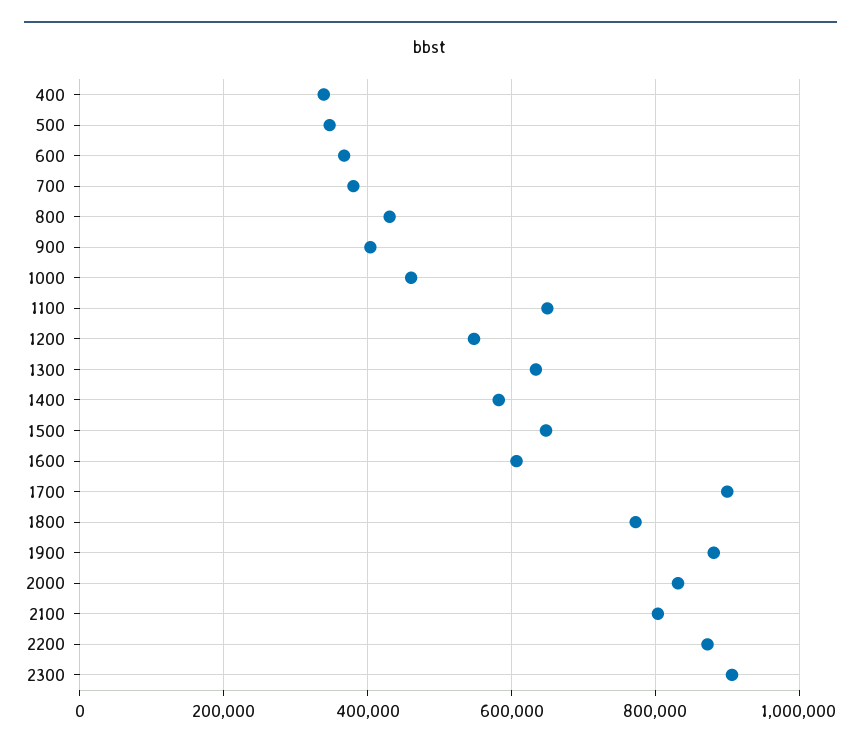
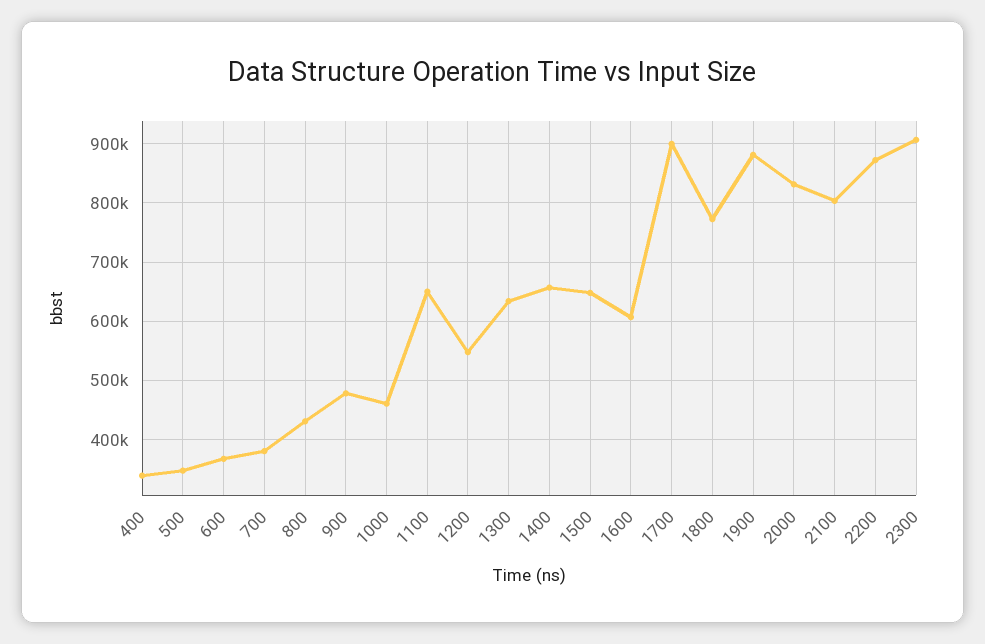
900: 400000 -> 480000
1400: 580000 -> 660000

